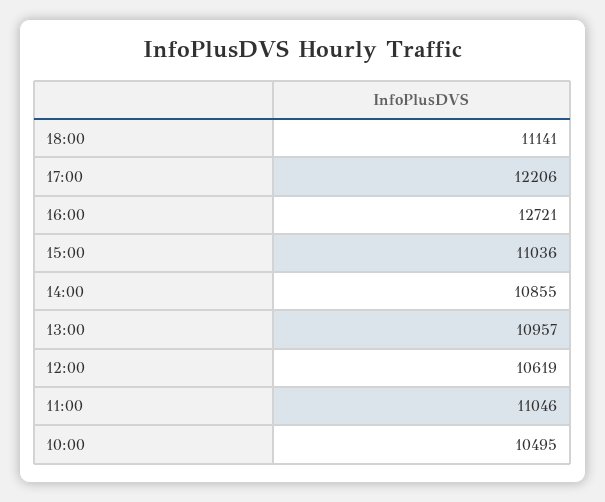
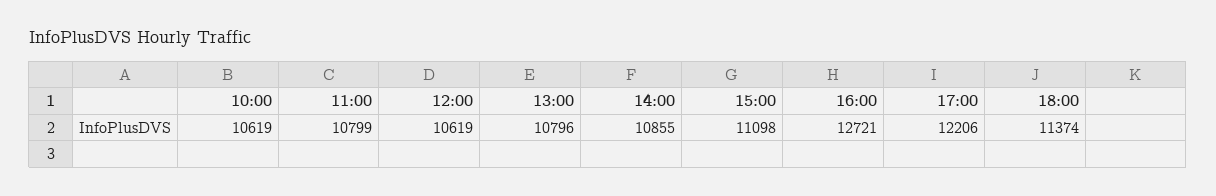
18:00: 11141 -> 11374
15:00: 11036 -> 11098
13:00: 10957 -> 10796
11:00: 11046 -> 10799
10:00: 10495 -> 10619

